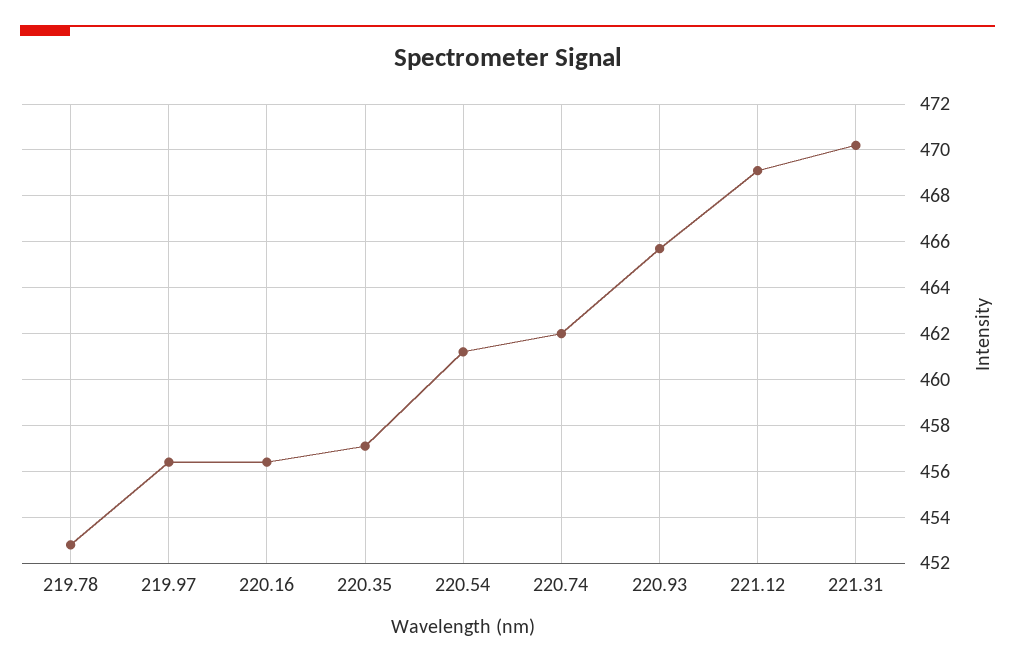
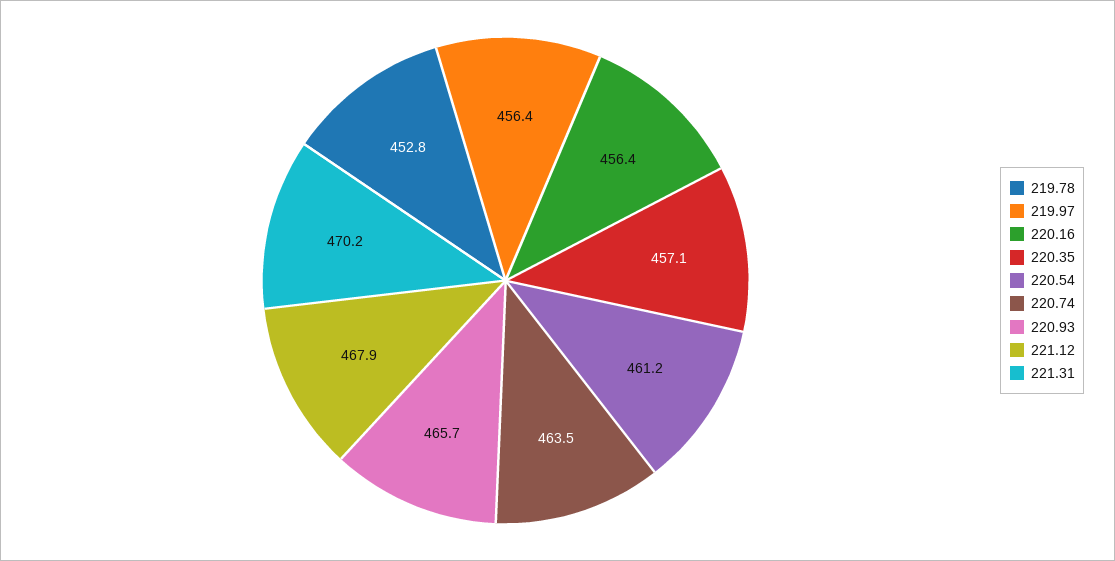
220.74: 462 -> 463.5
221.12: 469 -> 467.9

